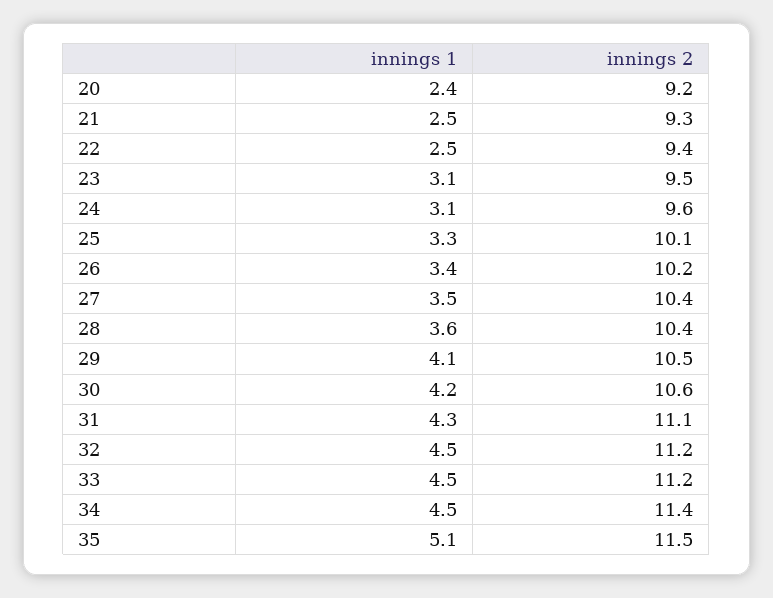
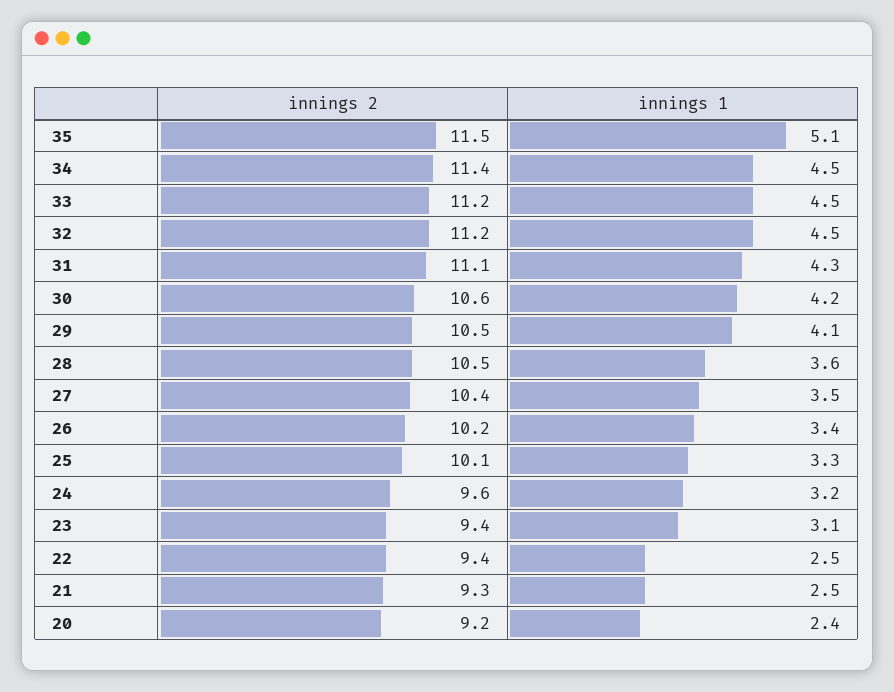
innings 2, 23: 9.5 -> 9.4
innings 1, 24: 3.1 -> 3.2
innings 2, 28: 10.4 -> 10.5

